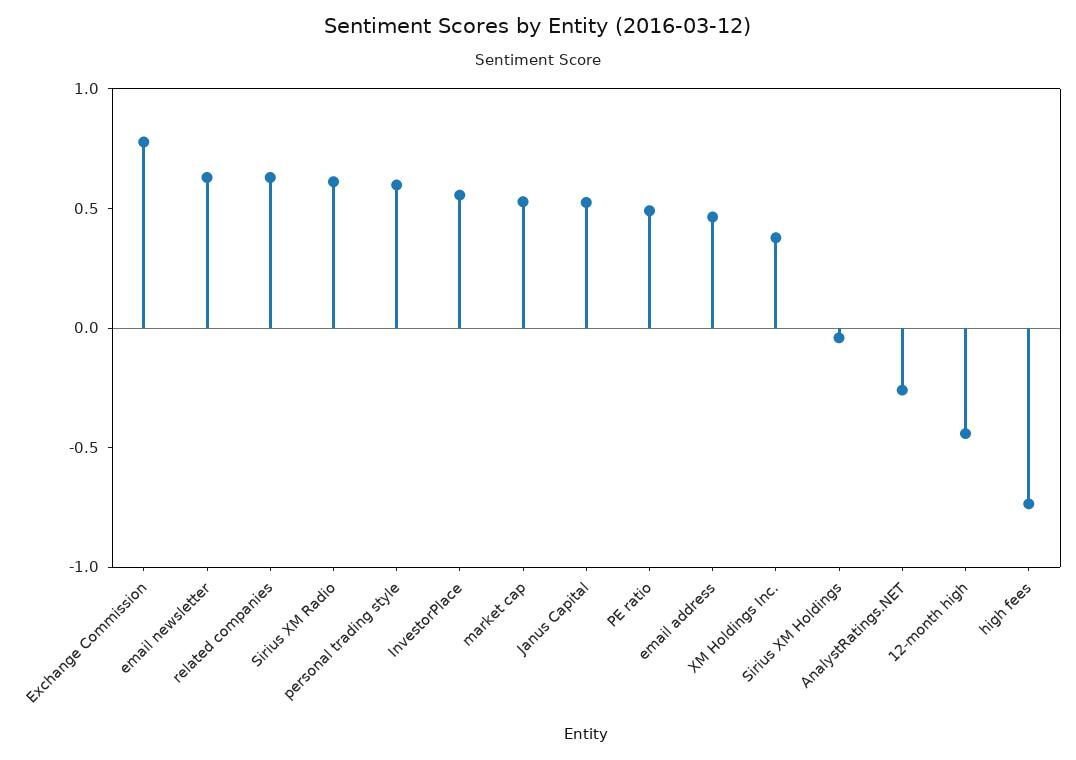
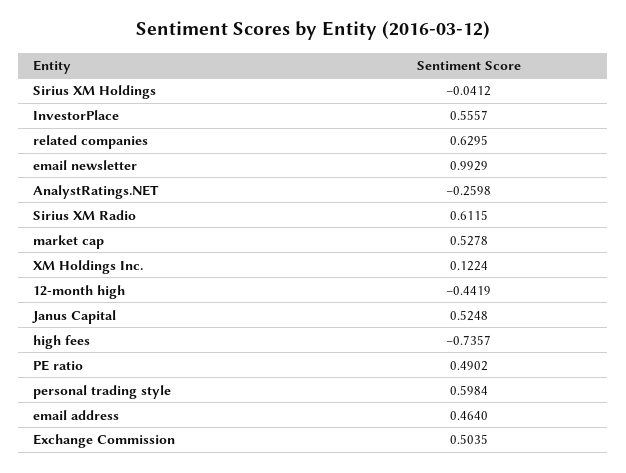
Exchange Commission: 0.8 -> 0.5035
email newsletter: 0.6 -> 0.9929
XM Holdings Inc.: 0.4 -> 0.1224

